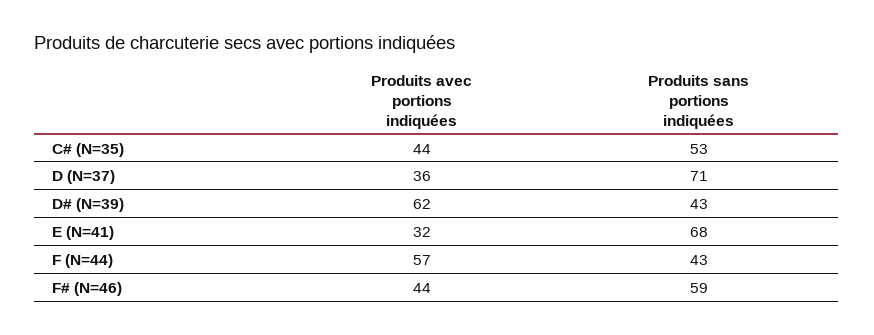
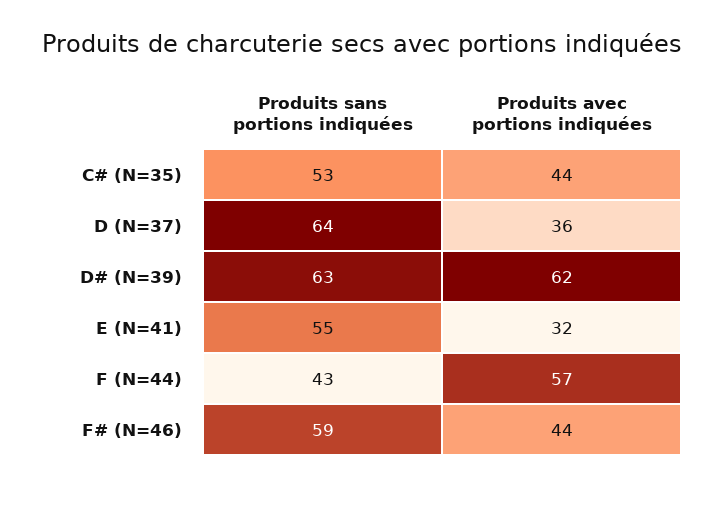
Produits sans portions indiquées, D (N=37): 71 -> 64
Produits sans portions indiquées, D# (N=39): 43 -> 63
Produits sans portions indiquées, E (N=41): 68 -> 55

